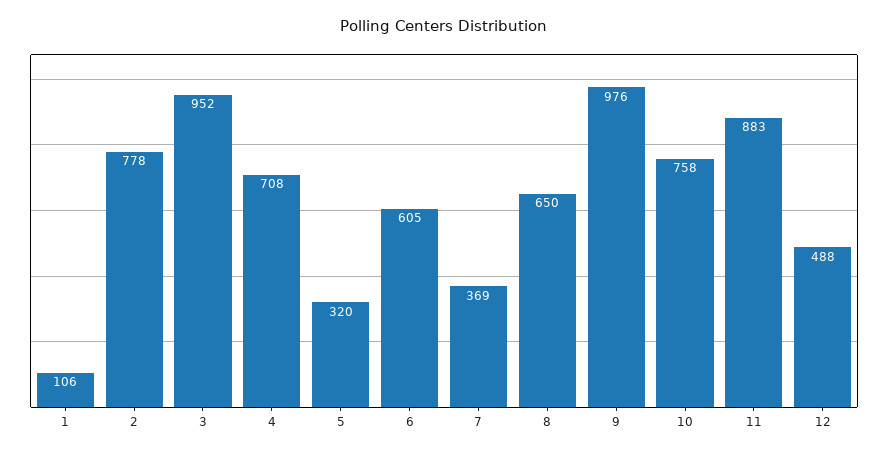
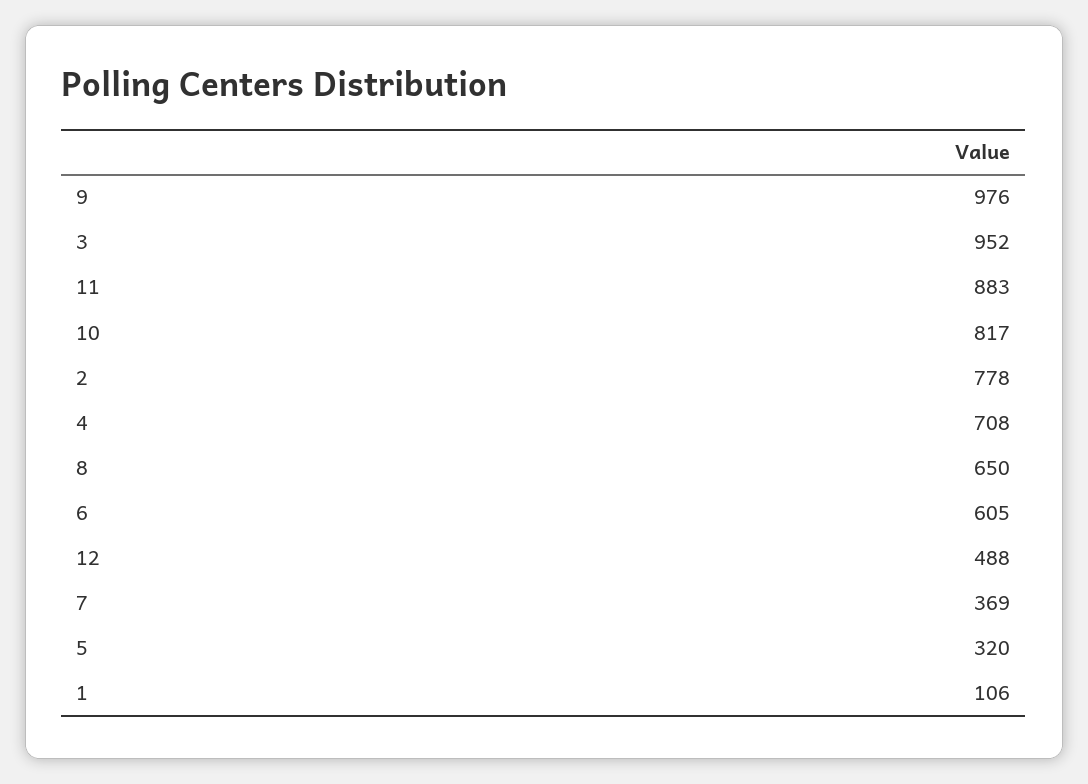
10: 758 -> 817

